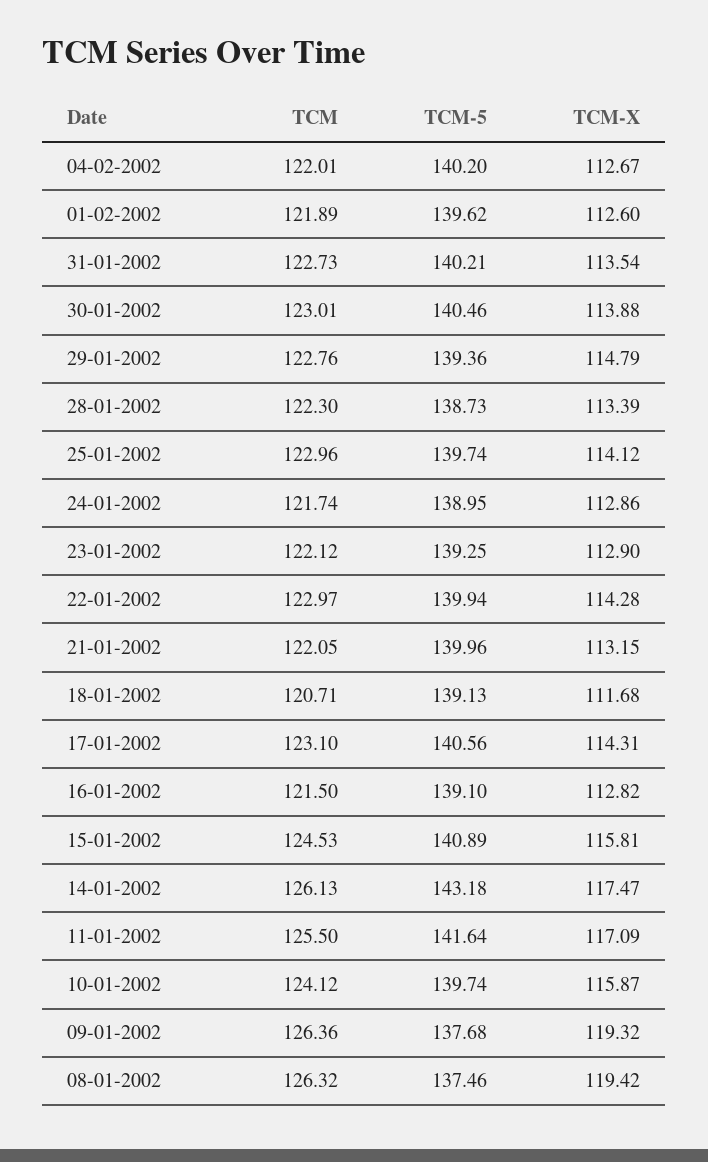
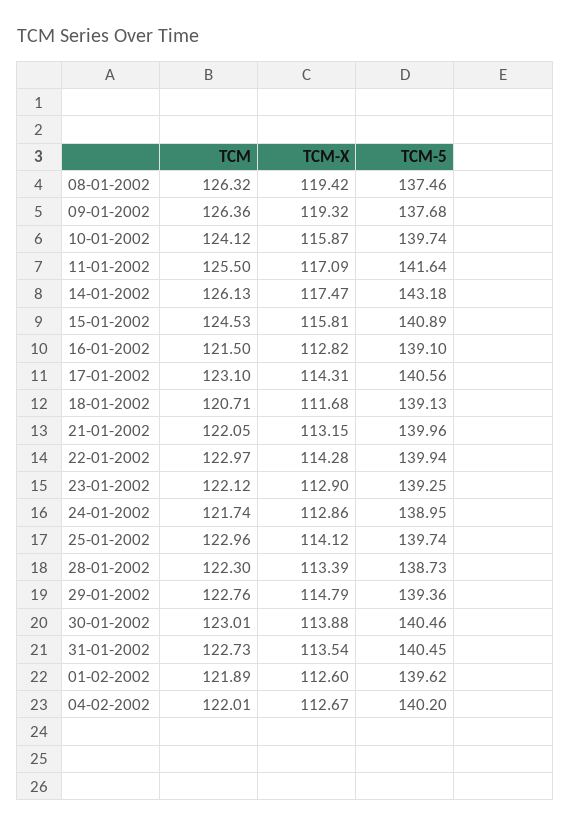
TCM-5, 31-01-2002: 140.21 -> 140.45

